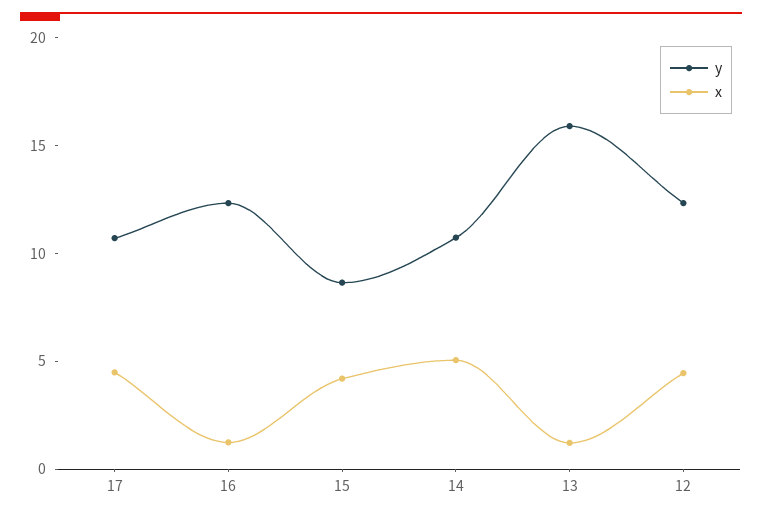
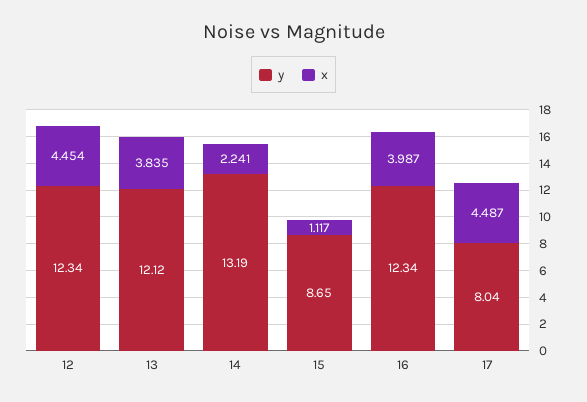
y, 17: 11 -> 8.04
x, 16: 1 -> 3.987
x, 15: 4 -> 1.117
y, 14: 11 -> 13.19
x, 14: 5 -> 2.241
y, 13: 16 -> 12.12
x, 13: 1 -> 3.835

